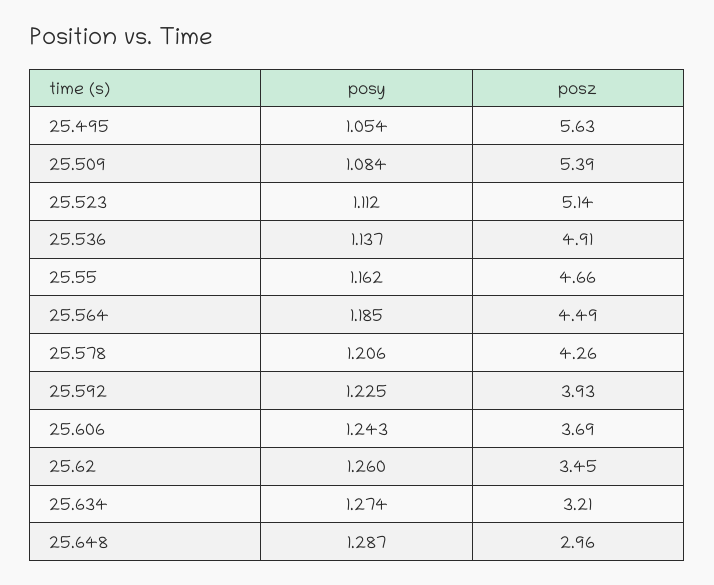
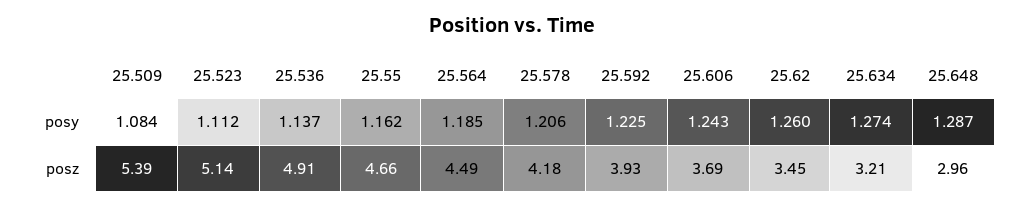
posy, 25.495: 1.054 -> none
posz, 25.495: 5.63 -> none
posz, 25.578: 4.26 -> 4.18

